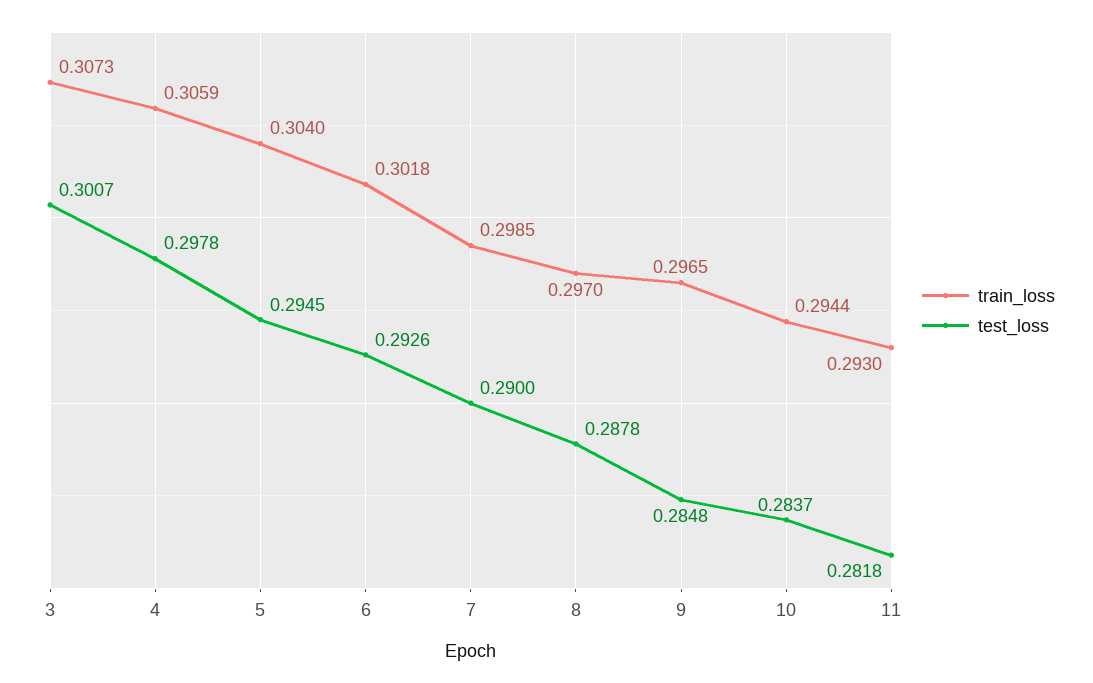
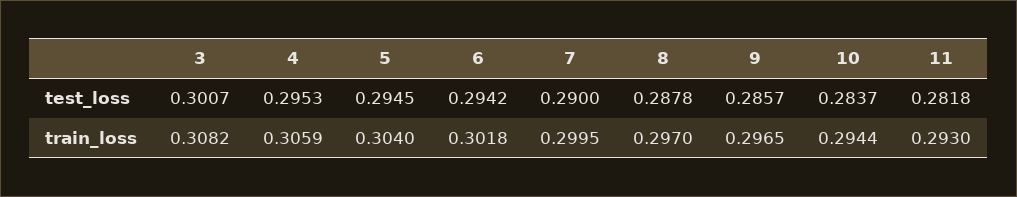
train_loss, 3: 0.3073 -> 0.3082
test_loss, 4: 0.2978 -> 0.2953
test_loss, 6: 0.2926 -> 0.2942
train_loss, 7: 0.2985 -> 0.2995
test_loss, 9: 0.2848 -> 0.2857

